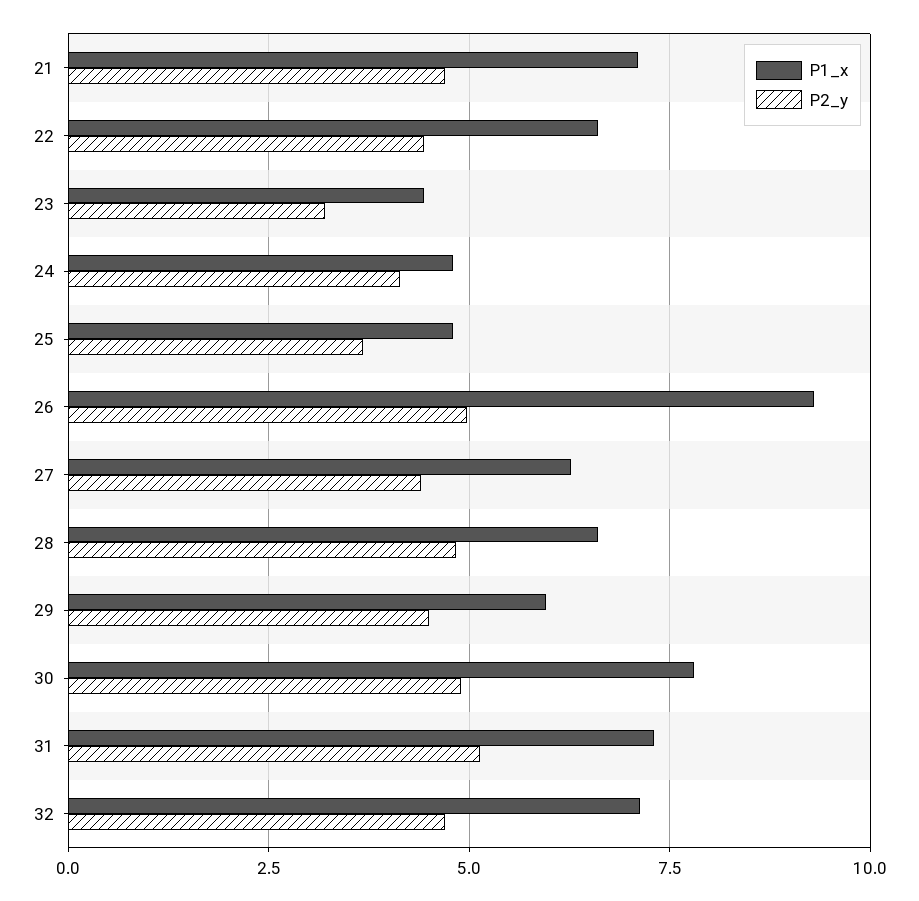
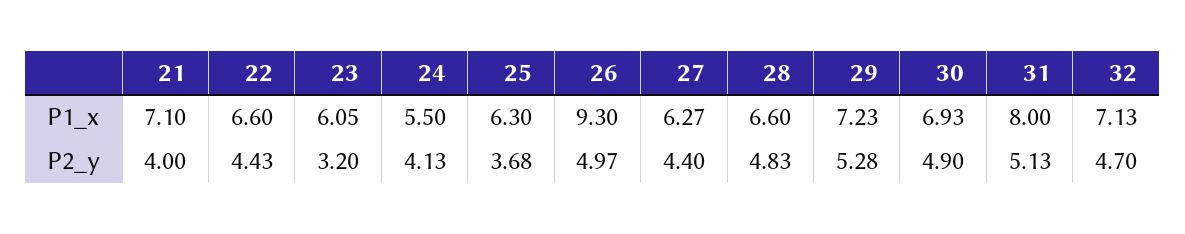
P2_y, 21: 4.75 -> 4
P1_x, 23: 4.5 -> 6.05
P1_x, 24: 4.75 -> 5.5
P1_x, 25: 4.75 -> 6.3
P1_x, 29: 6 -> 7.23
P2_y, 29: 4.5 -> 5.28
P1_x, 30: 7.75 -> 6.93
P1_x, 31: 7.25 -> 8

